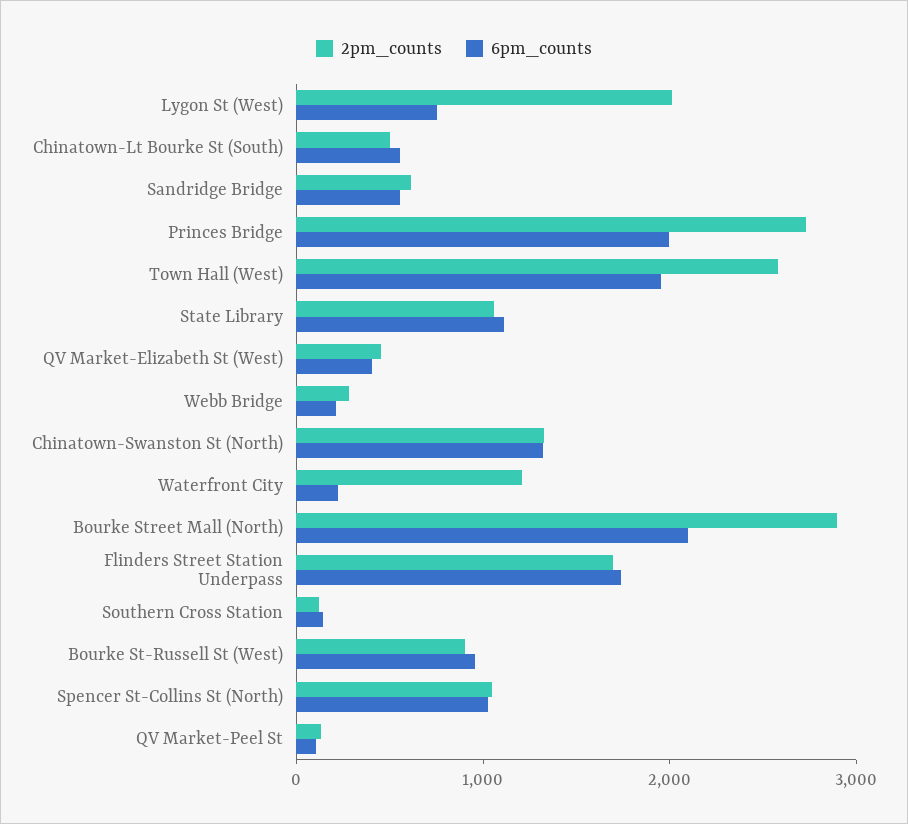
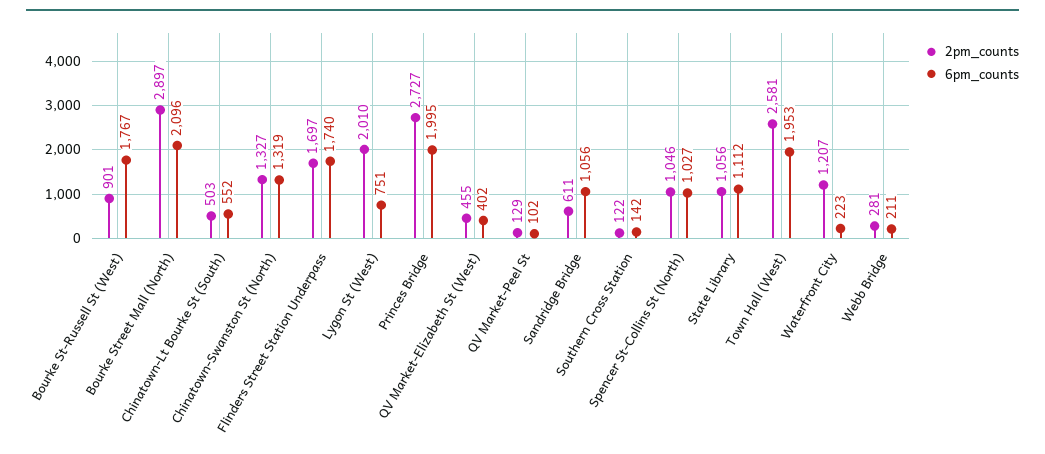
6pm_counts, Sandridge Bridge: 600 -> 1056
6pm_counts, Bourke St-Russell St (West): 1000 -> 1767

